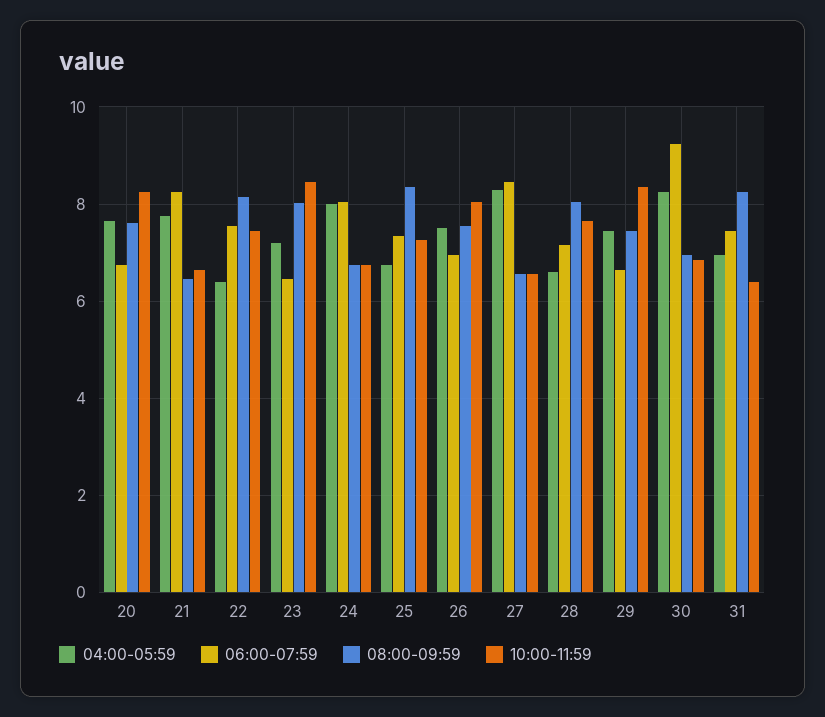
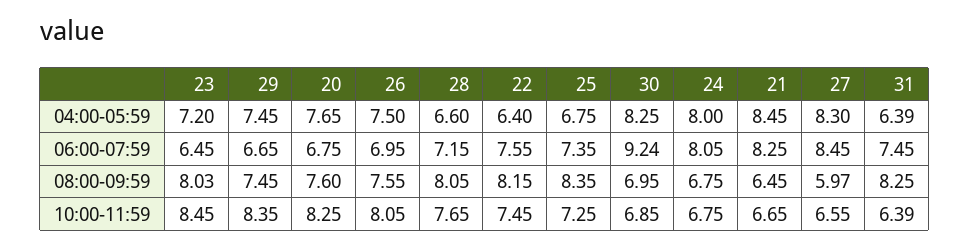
04:00-05:59, 21: 7.8 -> 8.45
08:00-09:59, 27: 6.6 -> 5.97
04:00-05:59, 31: 7 -> 6.39

